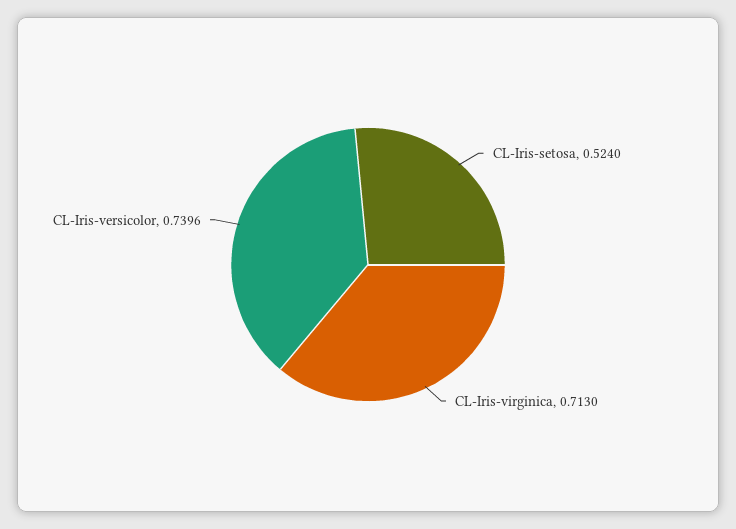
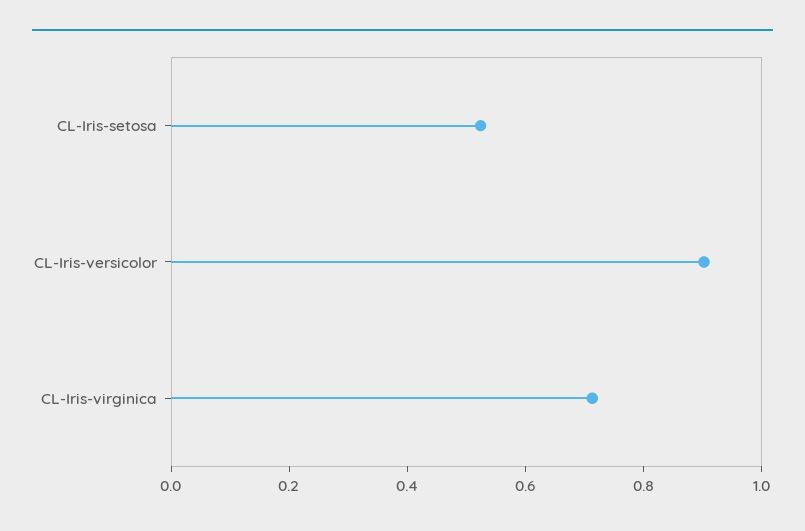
CL-Iris-versicolor: 0.7396 -> 0.9

